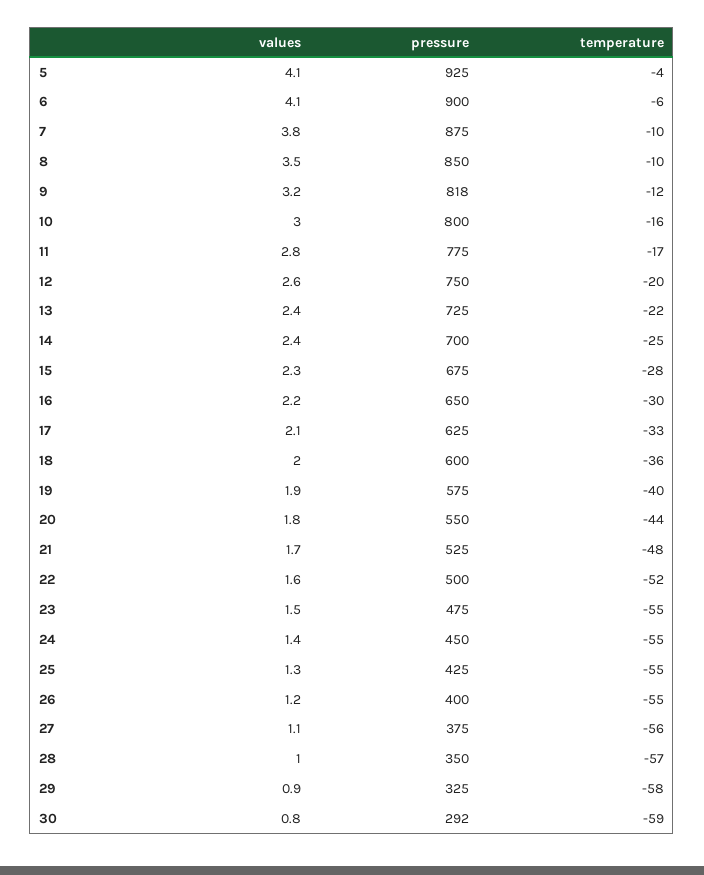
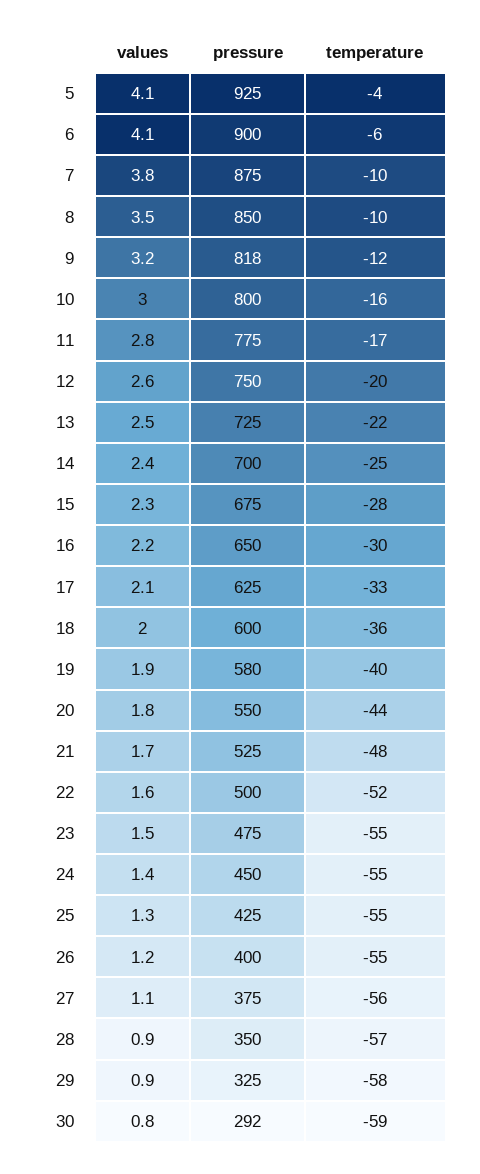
values, 13: 2.4 -> 2.5
pressure, 19: 575 -> 580
values, 28: 1 -> 0.9

